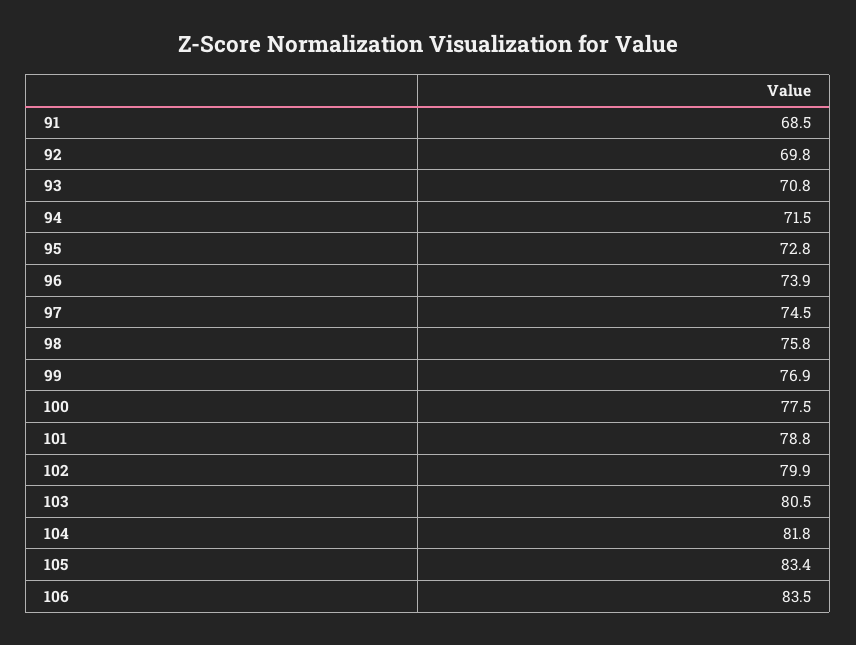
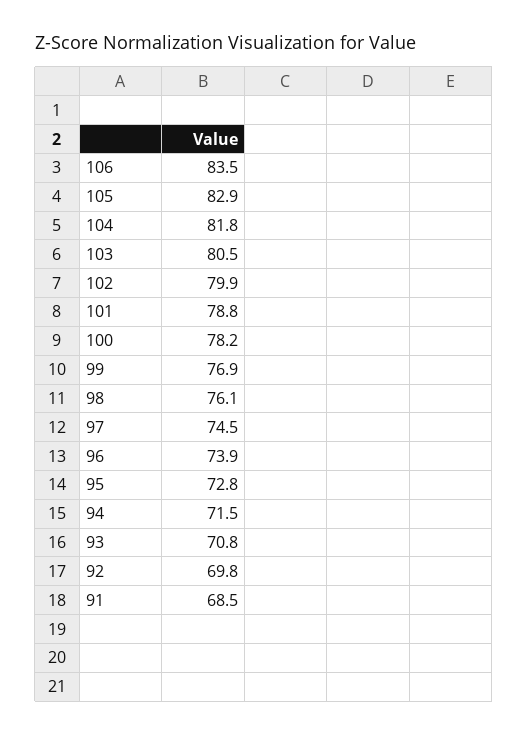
98: 75.8 -> 76.1
100: 77.5 -> 78.2
105: 83.4 -> 82.9

